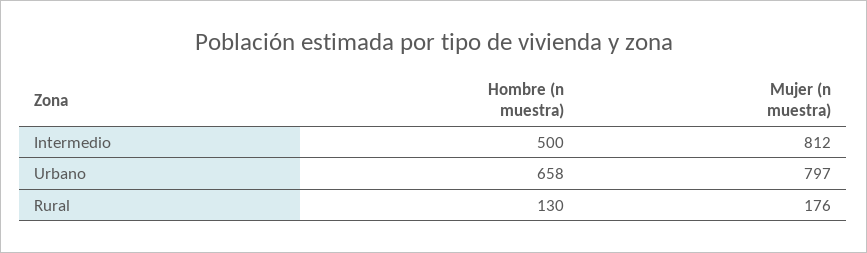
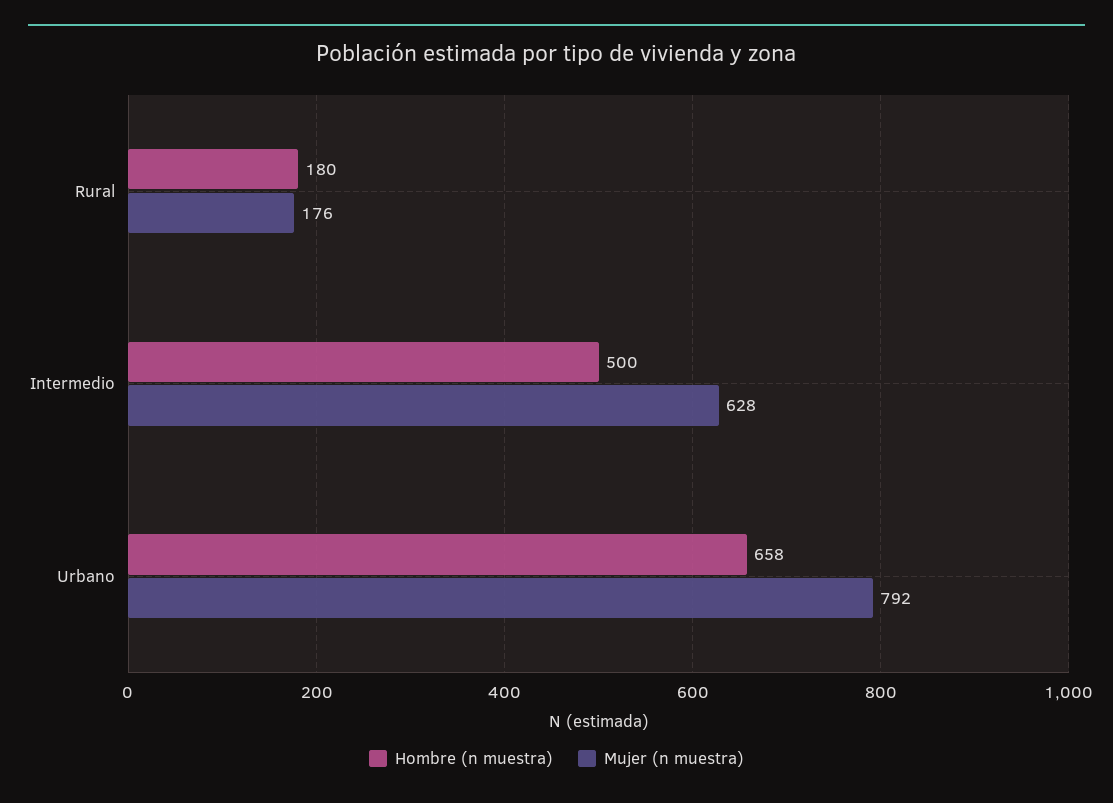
Mujer (n muestra), Intermedio: 812 -> 628
Mujer (n muestra), Urbano: 797 -> 792
Hombre (n muestra), Rural: 130 -> 180

